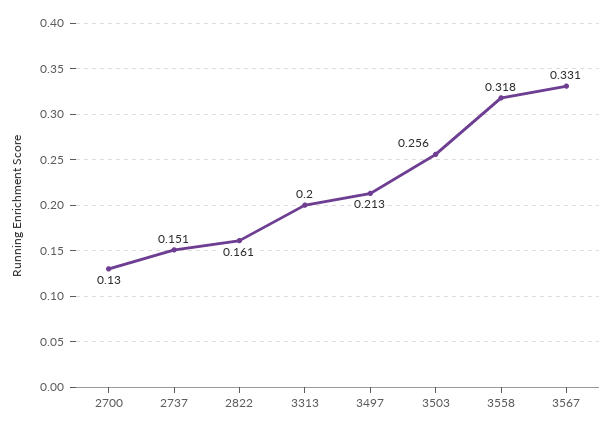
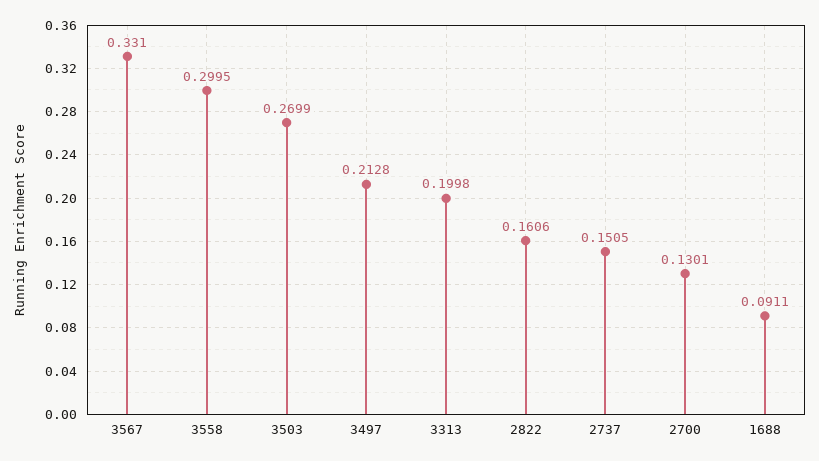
3503: 0.256 -> 0.2699
3558: 0.318 -> 0.2995
1688: none -> 0.0911

